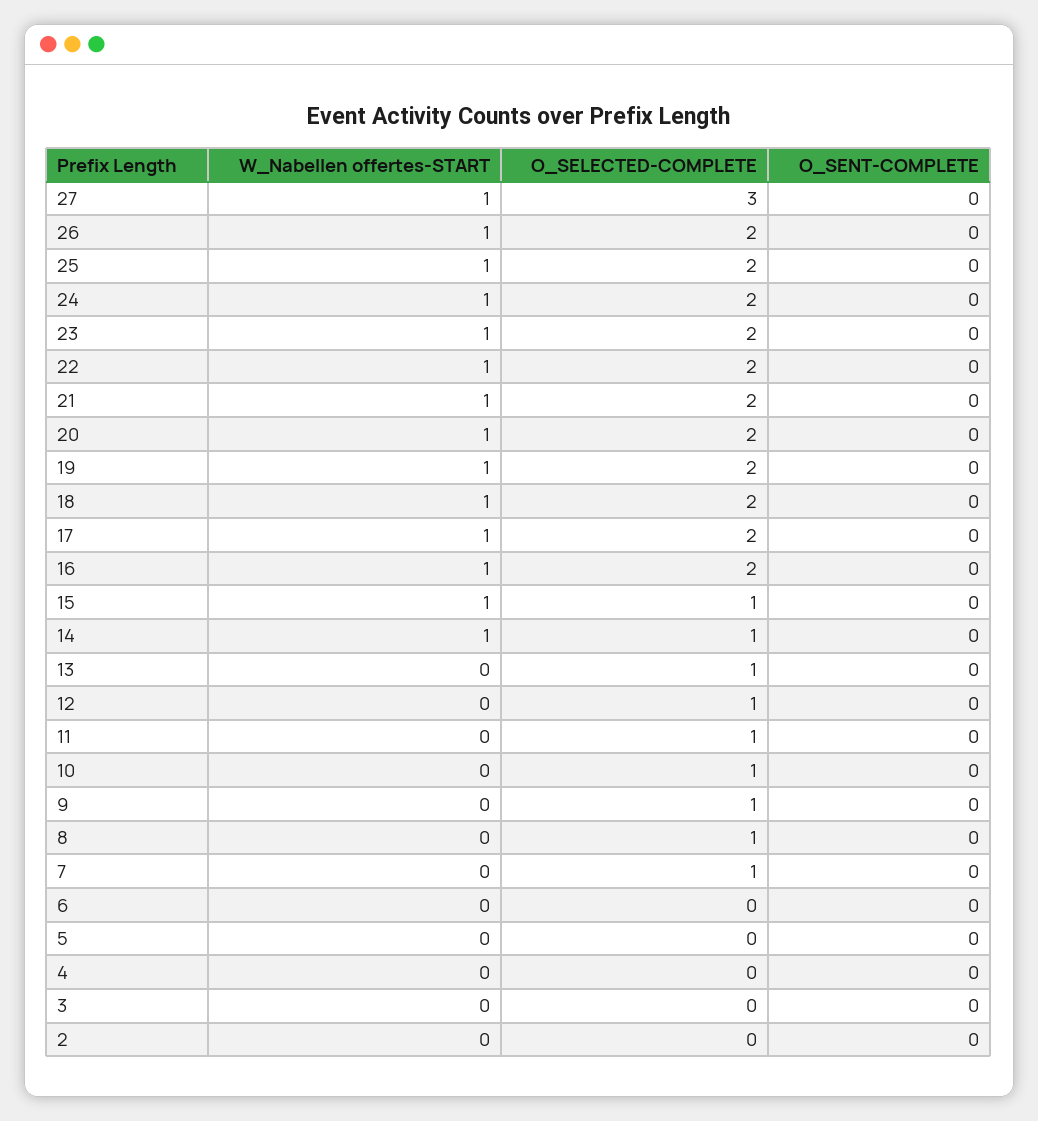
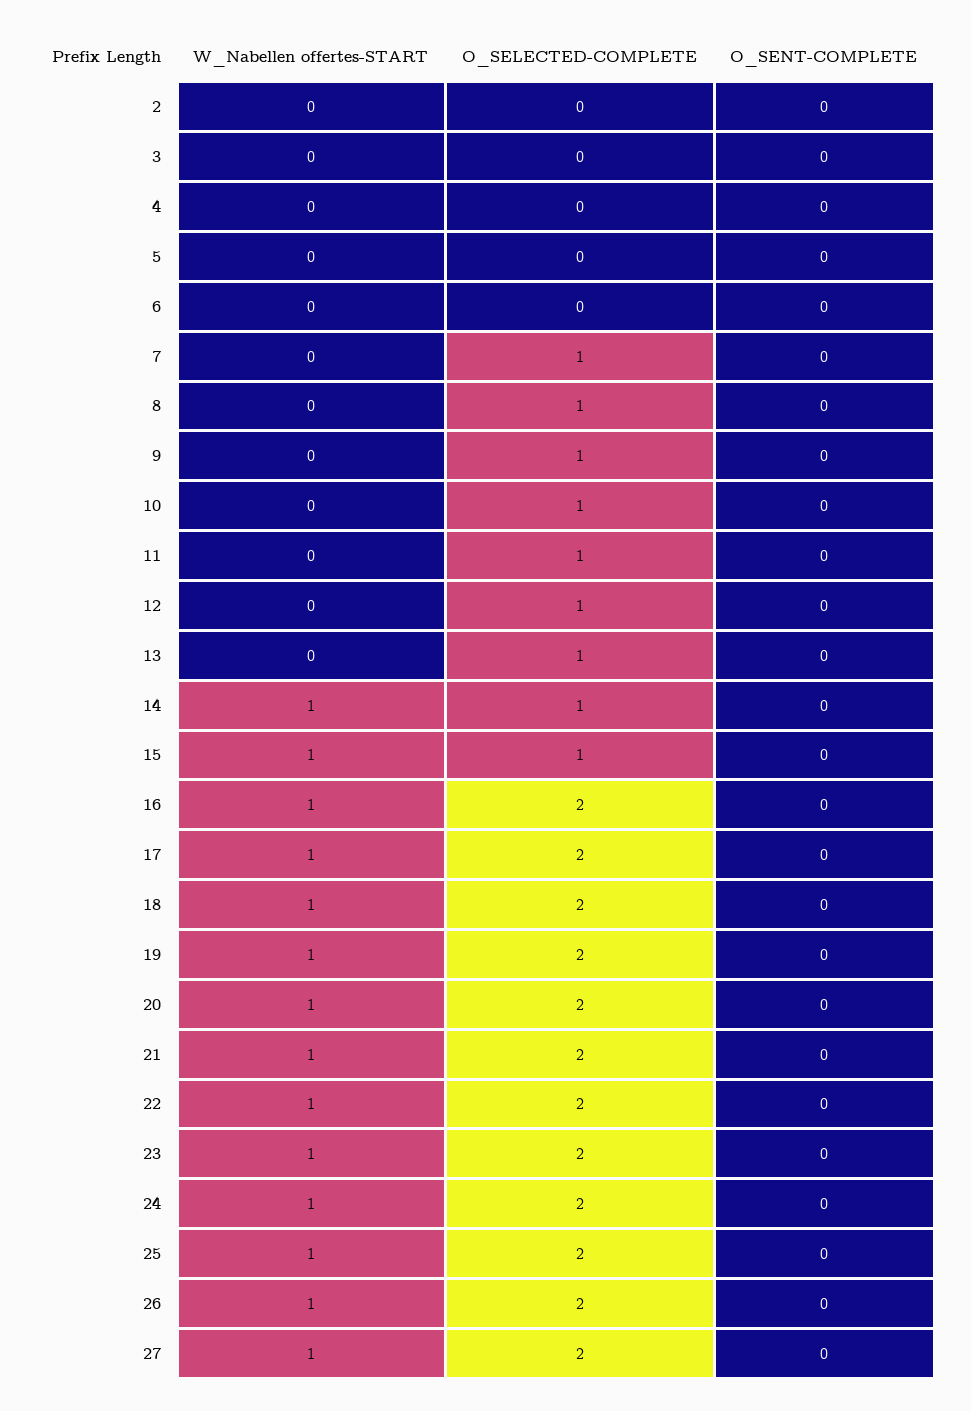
O_SELECTED-COMPLETE, 27: 3 -> 2

